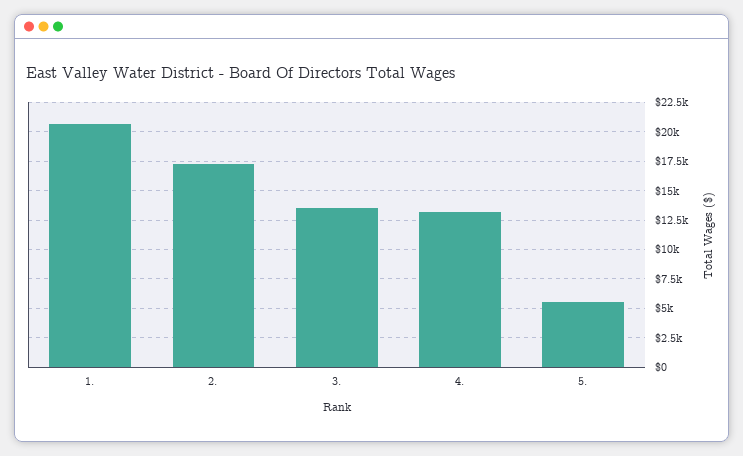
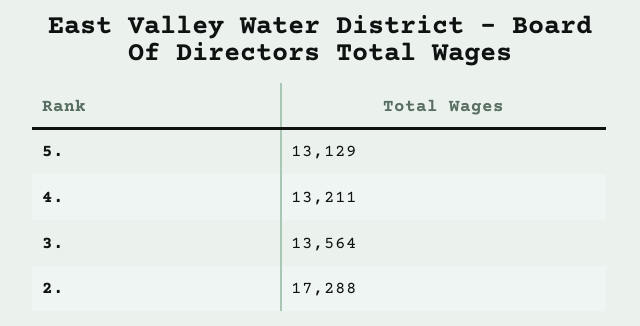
1.: 20000 -> none
5.: 5000 -> 13129

